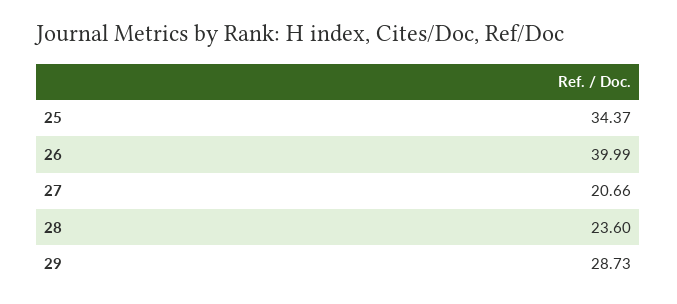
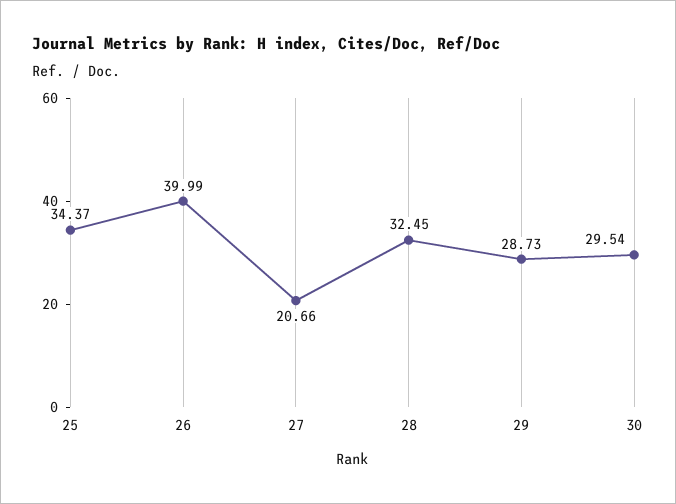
28: 23.6 -> 32.45
30: none -> 29.54

